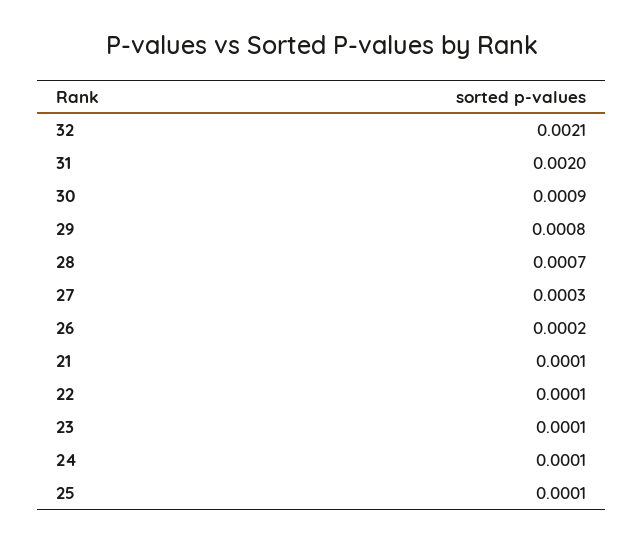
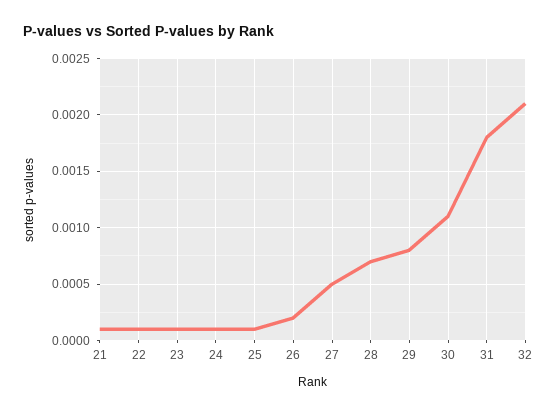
31: 0.002 -> 0.0018
30: 0.0009 -> 0.0011
27: 0.0003 -> 0.0005

